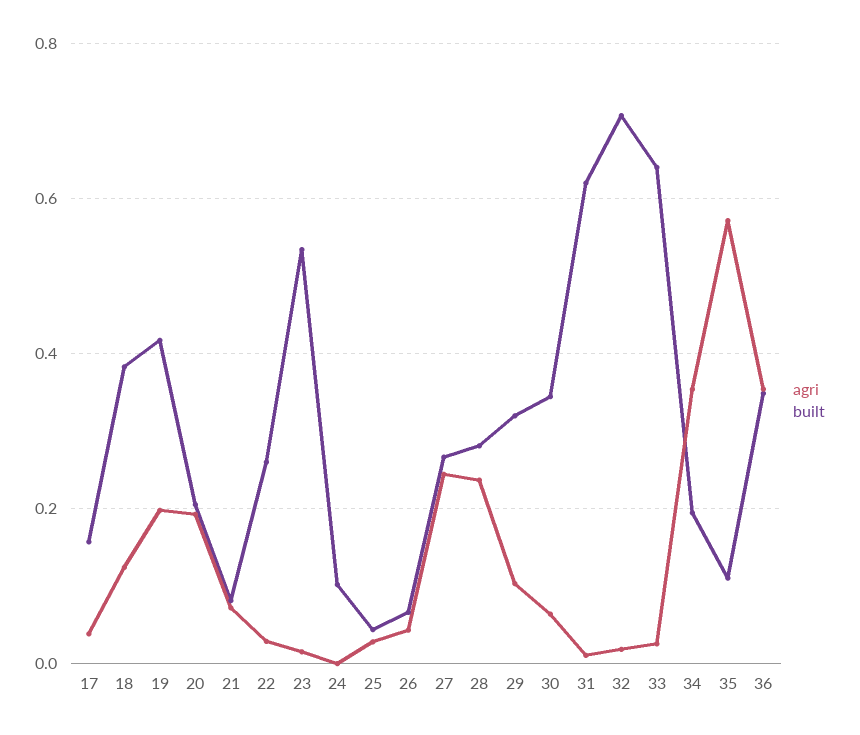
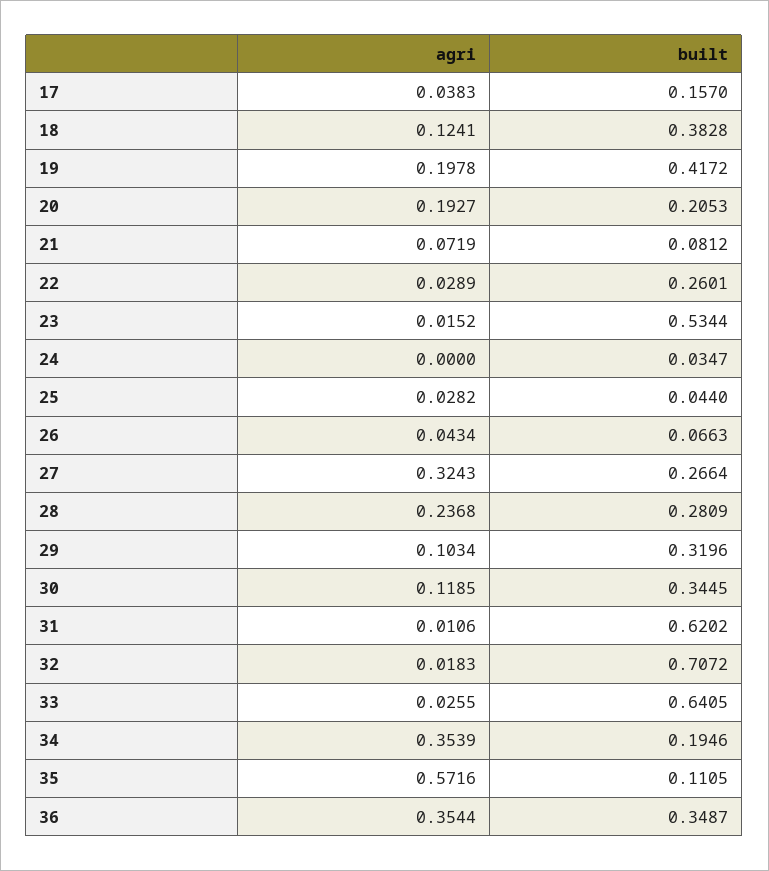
built, 24: 0.1 -> 0.0347
agri, 27: 0.24 -> 0.3243
agri, 30: 0.06 -> 0.1185

